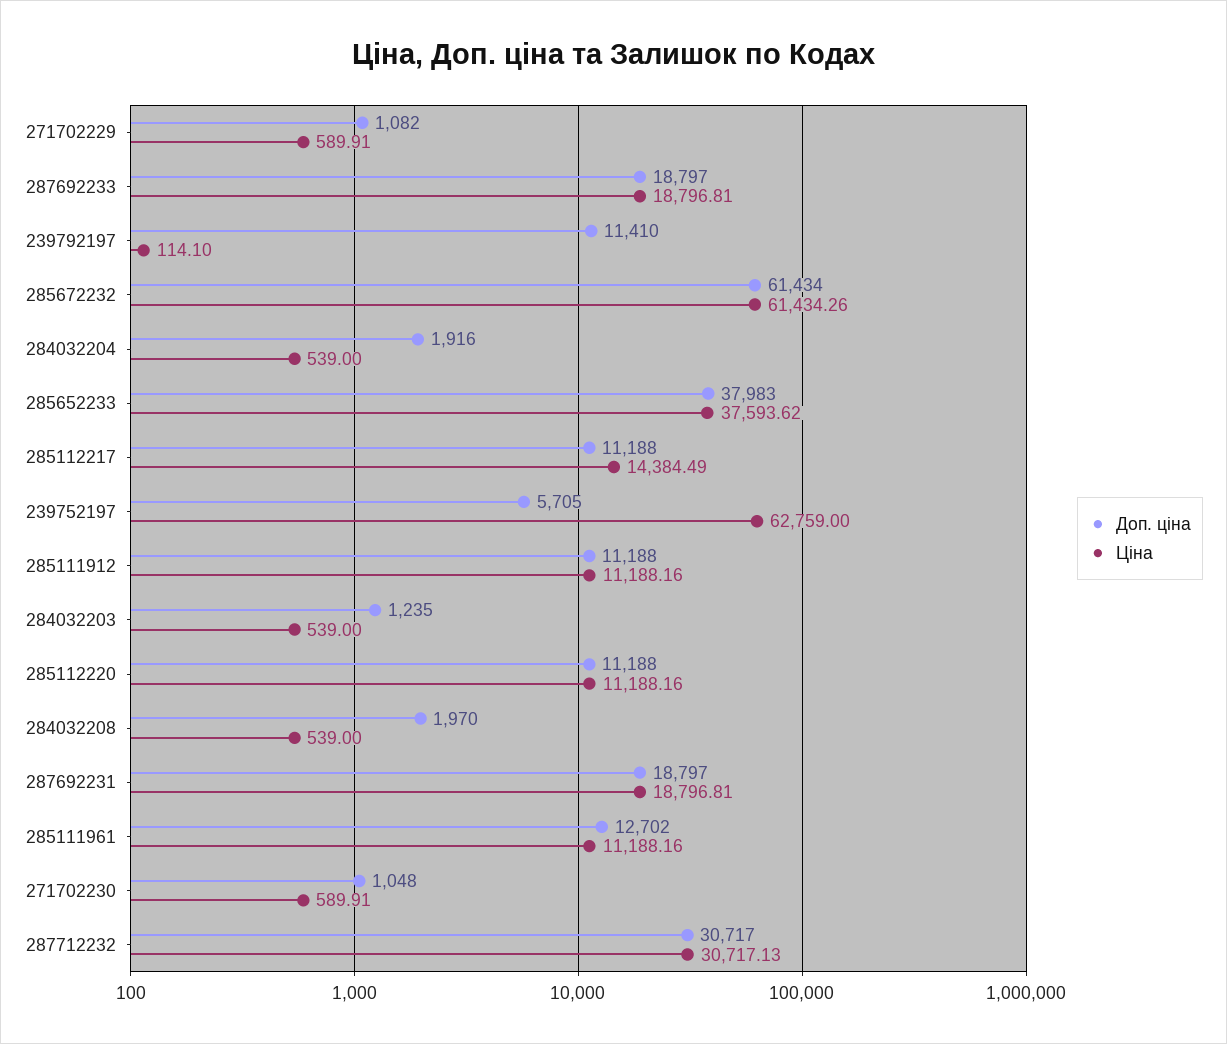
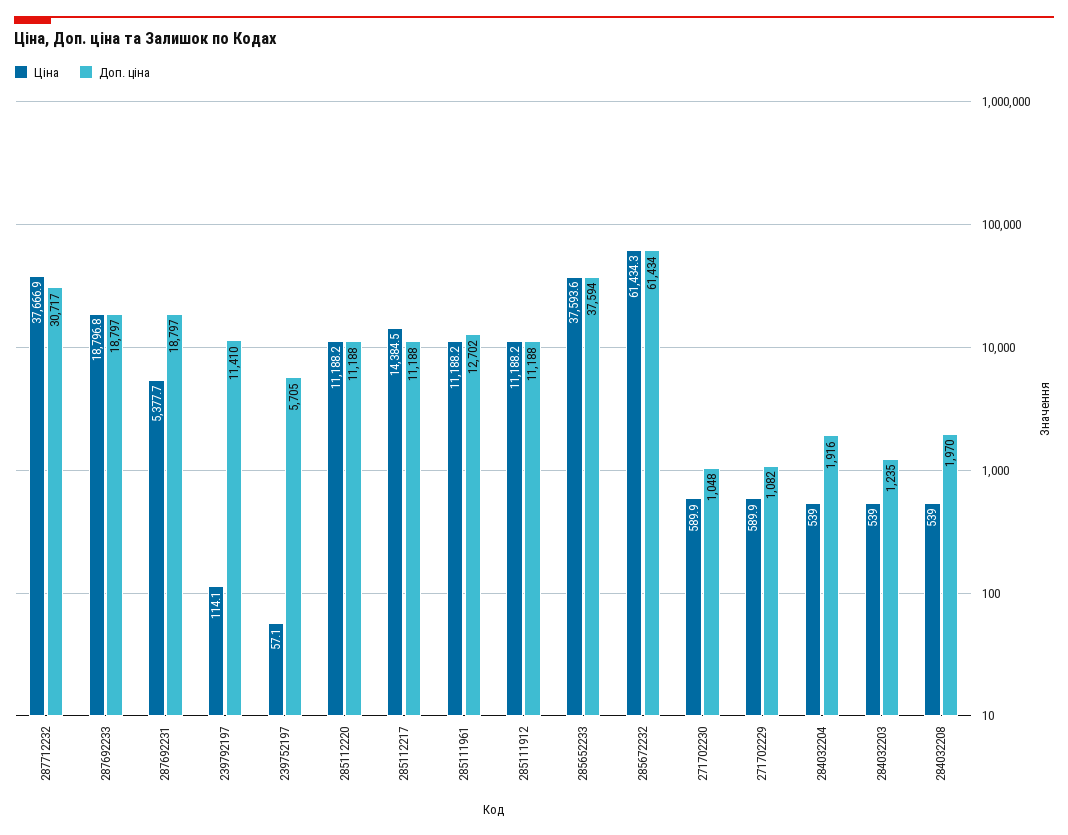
Доп. ціна, 285652233: 37983 -> 37594
Ціна, 239752197: 62759 -> 57.1
Ціна, 287692231: 18796.81 -> 5377.7
Ціна, 287712232: 30717.13 -> 37666.9

